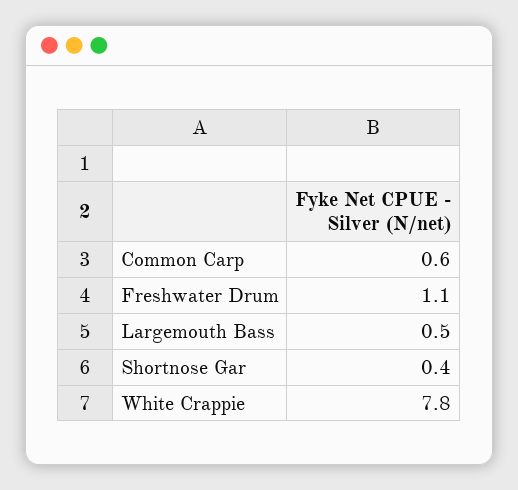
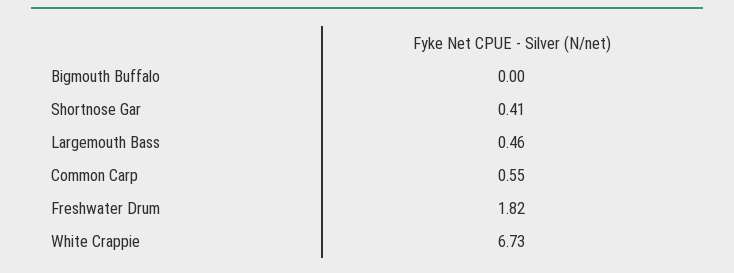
Freshwater Drum: 1.1 -> 1.82
White Crappie: 7.8 -> 6.73
Bigmouth Buffalo: none -> 0

